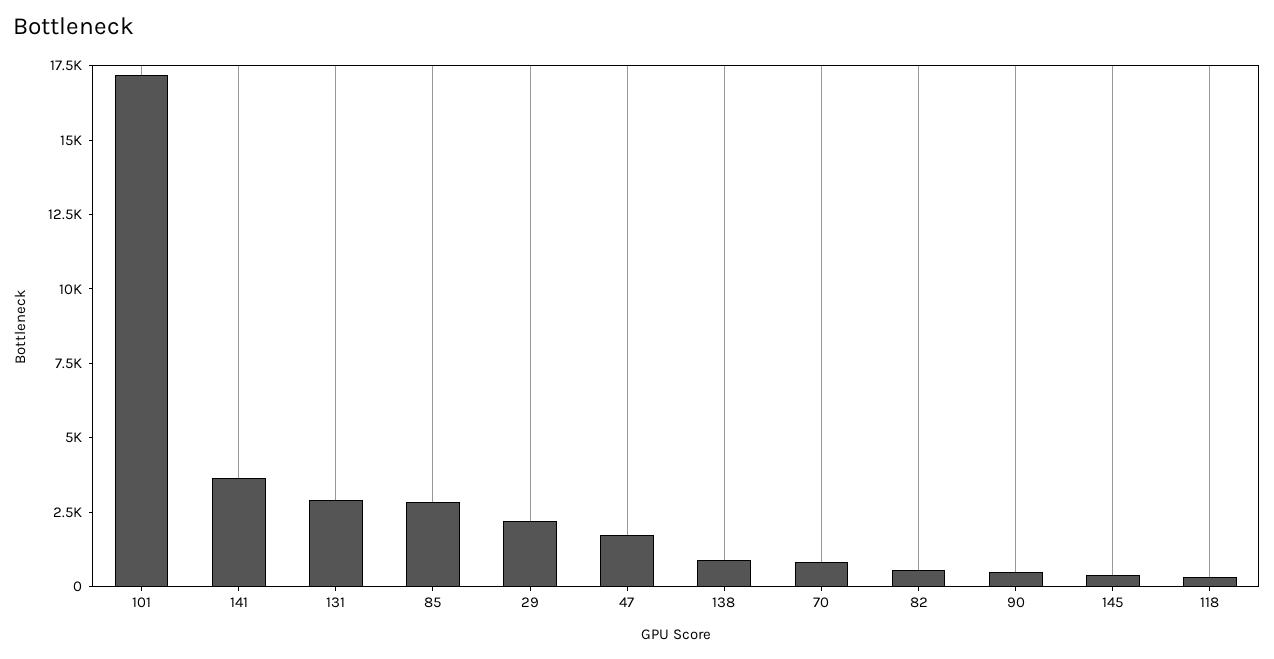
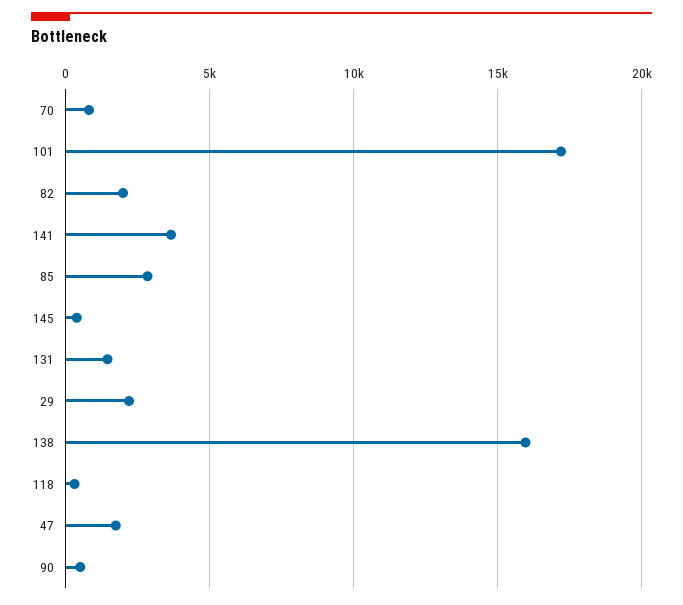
131: 3000 -> 1500
138: 1000 -> 16000
82: 500 -> 2000

